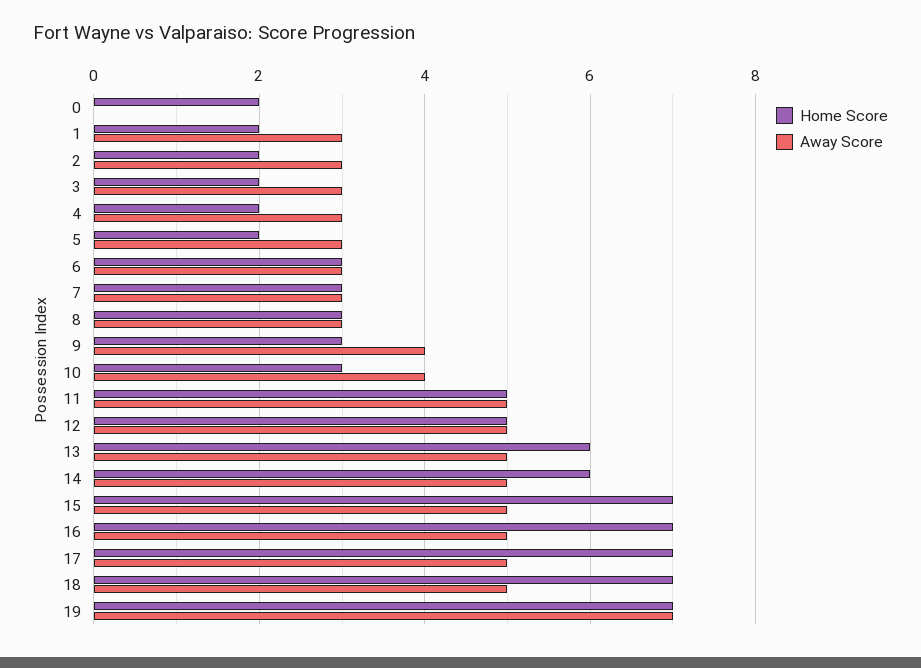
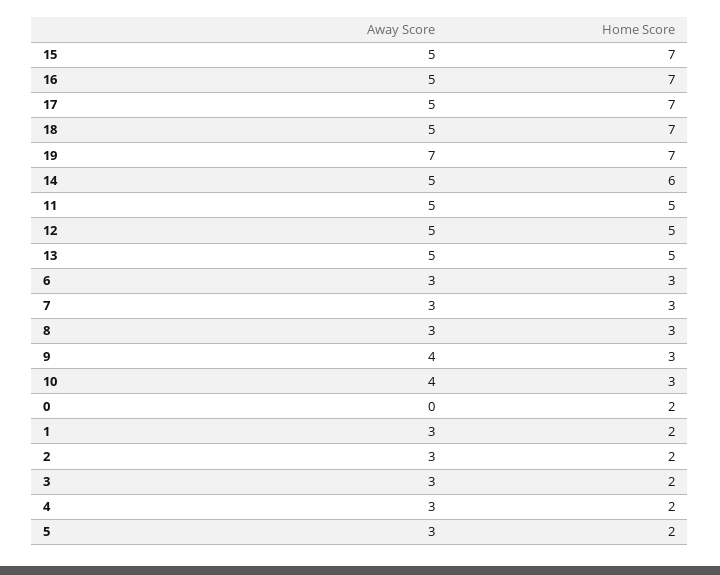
Home Score, 13: 6 -> 5

